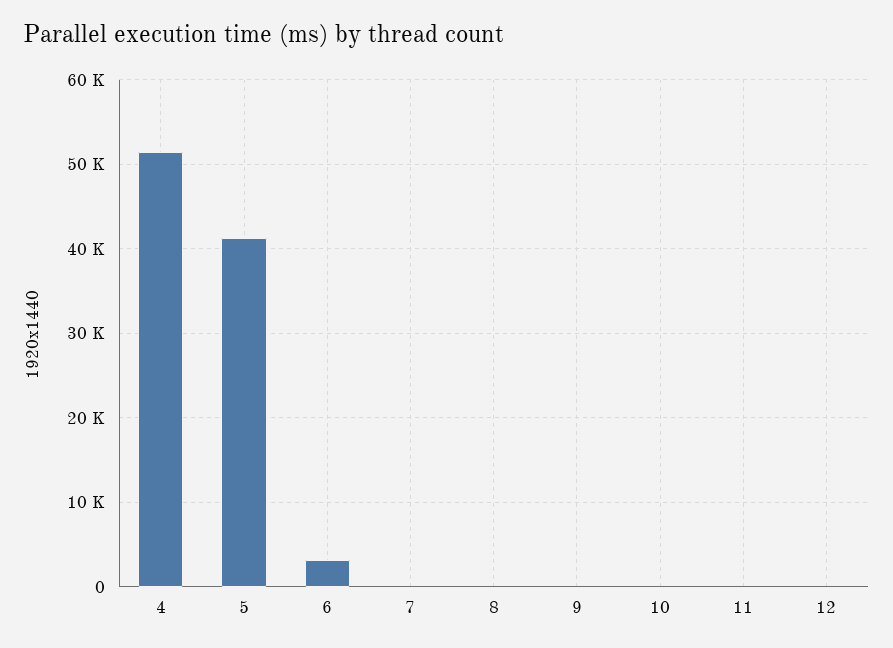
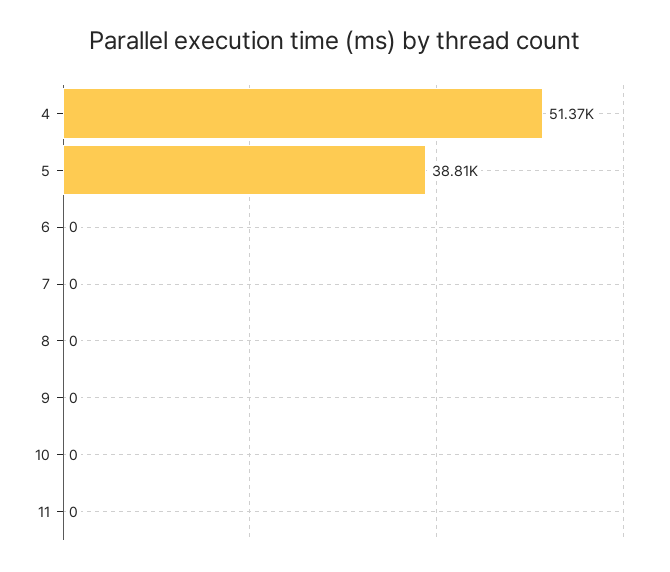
5: 41000 -> 38810
6: 3000 -> 0
12: 0 -> none

